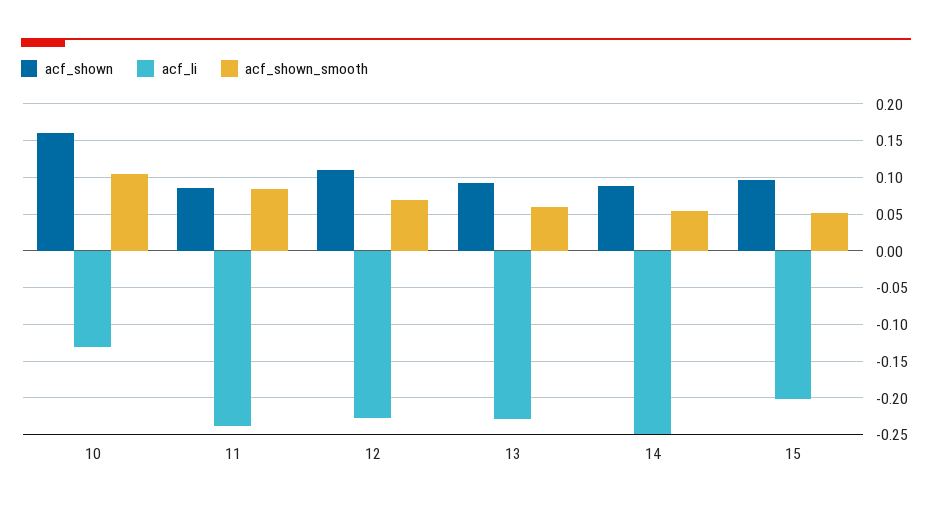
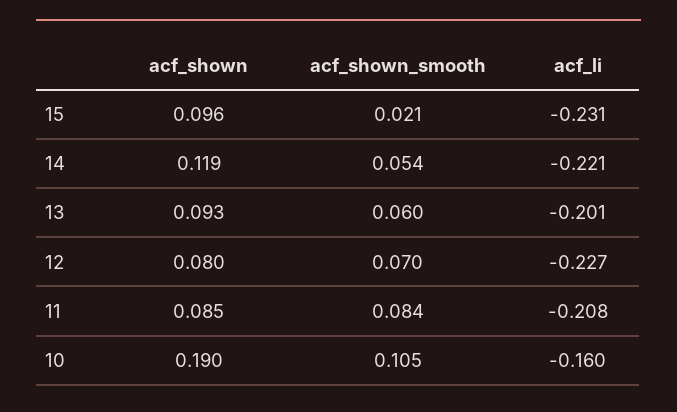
acf_shown, 10: 0.16 -> 0.19
acf_li, 10: -0.13 -> -0.16
acf_li, 11: -0.24 -> -0.208
acf_shown, 12: 0.11 -> 0.08
acf_li, 13: -0.23 -> -0.201
acf_shown, 14: 0.09 -> 0.119
acf_li, 14: -0.25 -> -0.221
acf_li, 15: -0.2 -> -0.231
acf_shown_smooth, 15: 0.05 -> 0.021

